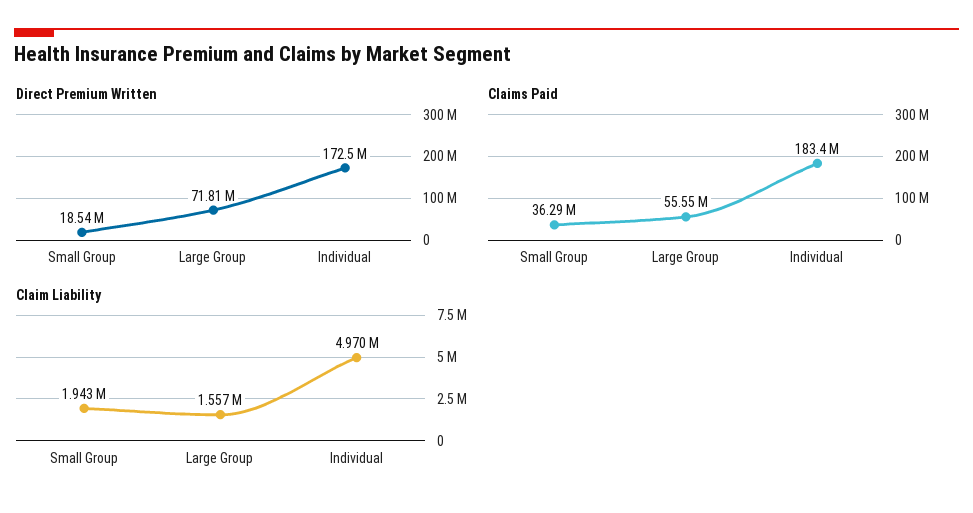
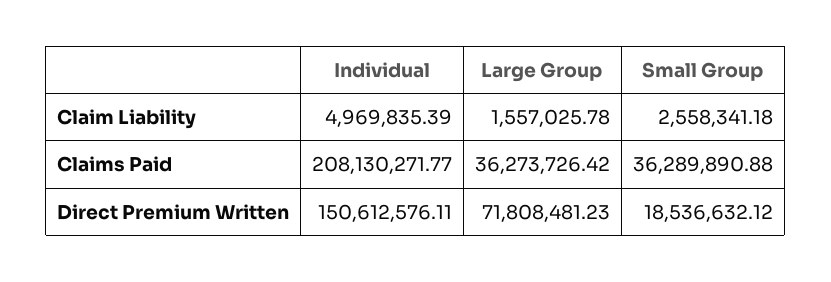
Direct Premium Written, Individual: 172500000 -> 150612576.11
Claims Paid, Large Group: 55550000 -> 36273726.42
Claims Paid, Individual: 183400000 -> 208130271.77
Claim Liability, Small Group: 1943000 -> 2558341.18

